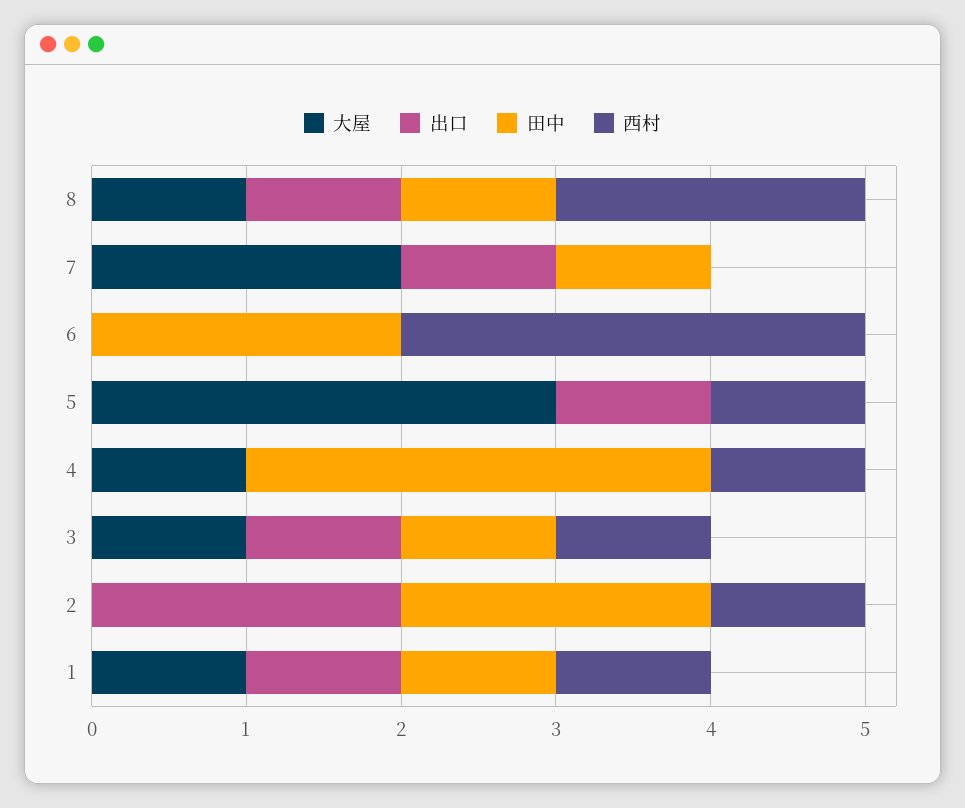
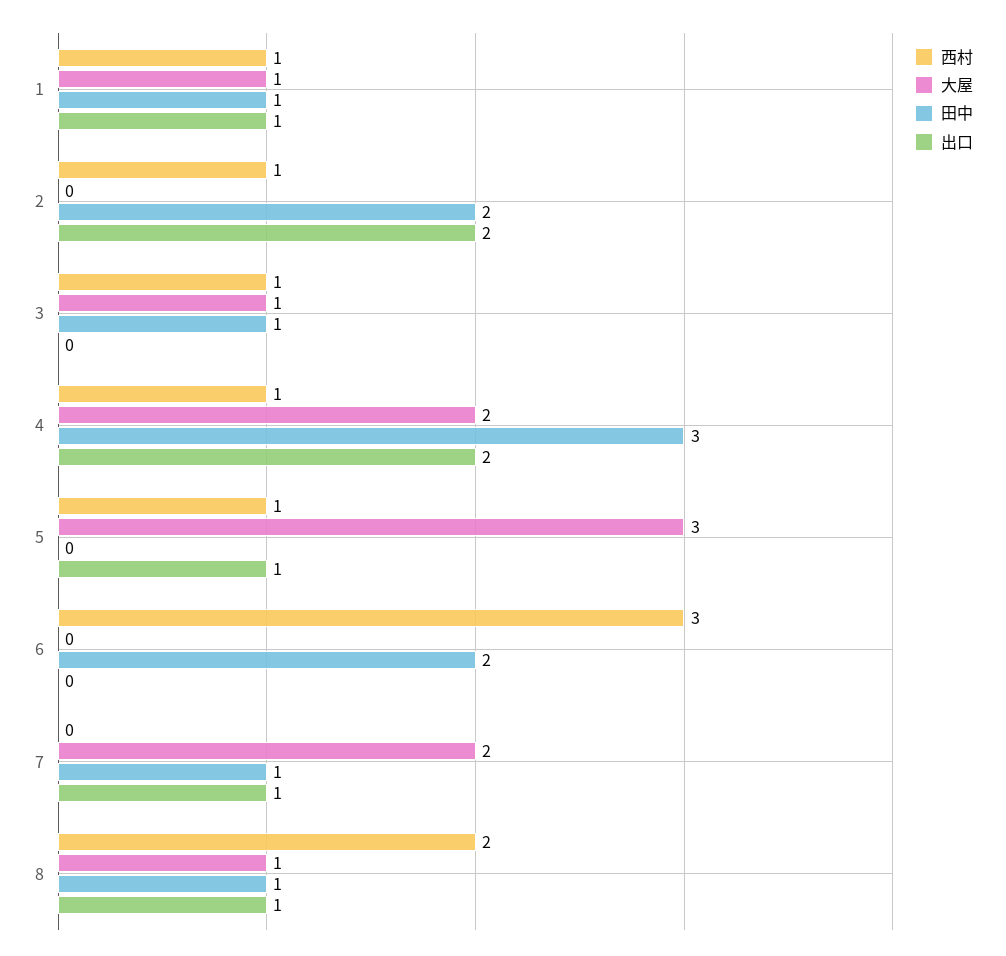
大屋, 4: 1 -> 2
出口, 4: 0 -> 2
出口, 3: 1 -> 0

